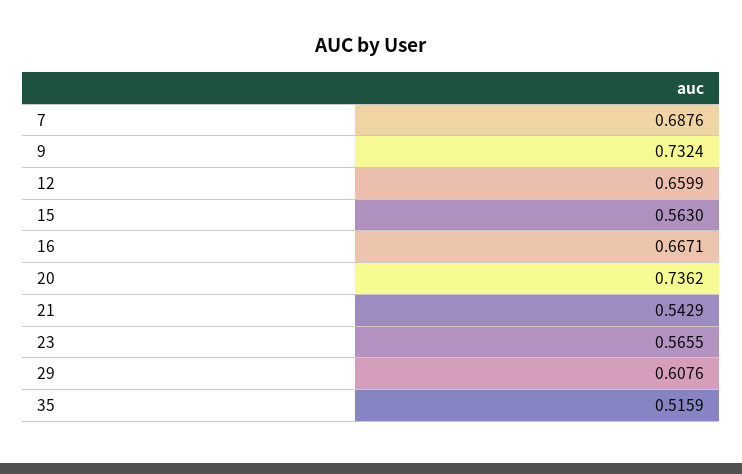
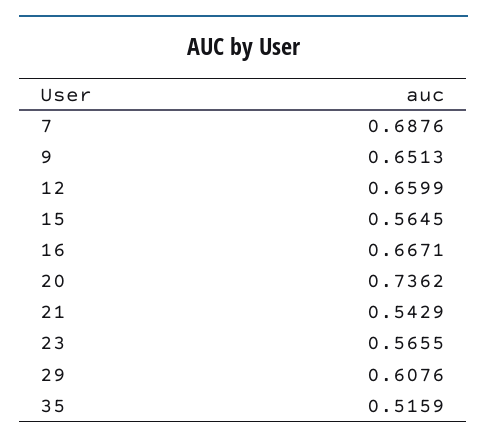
9: 0.7324 -> 0.6513
15: 0.563 -> 0.5645

